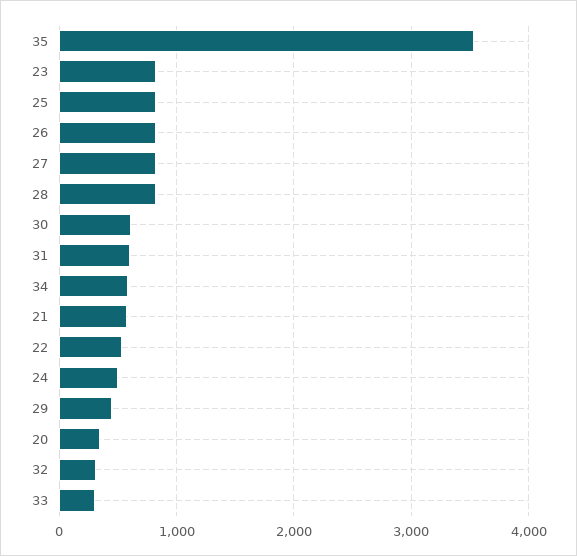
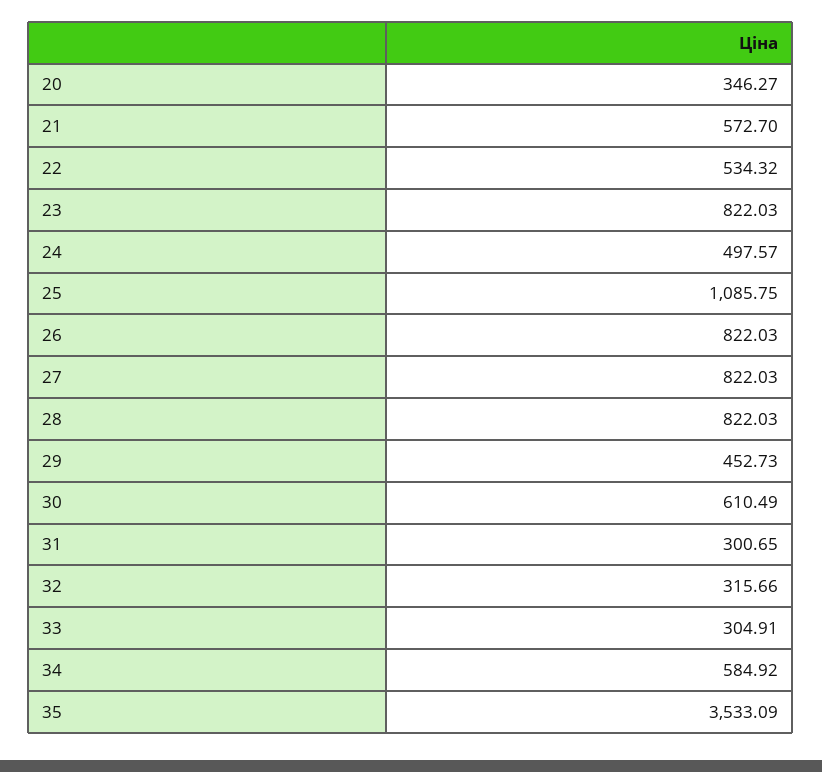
25: 800 -> 1085.75
31: 600 -> 300.65

